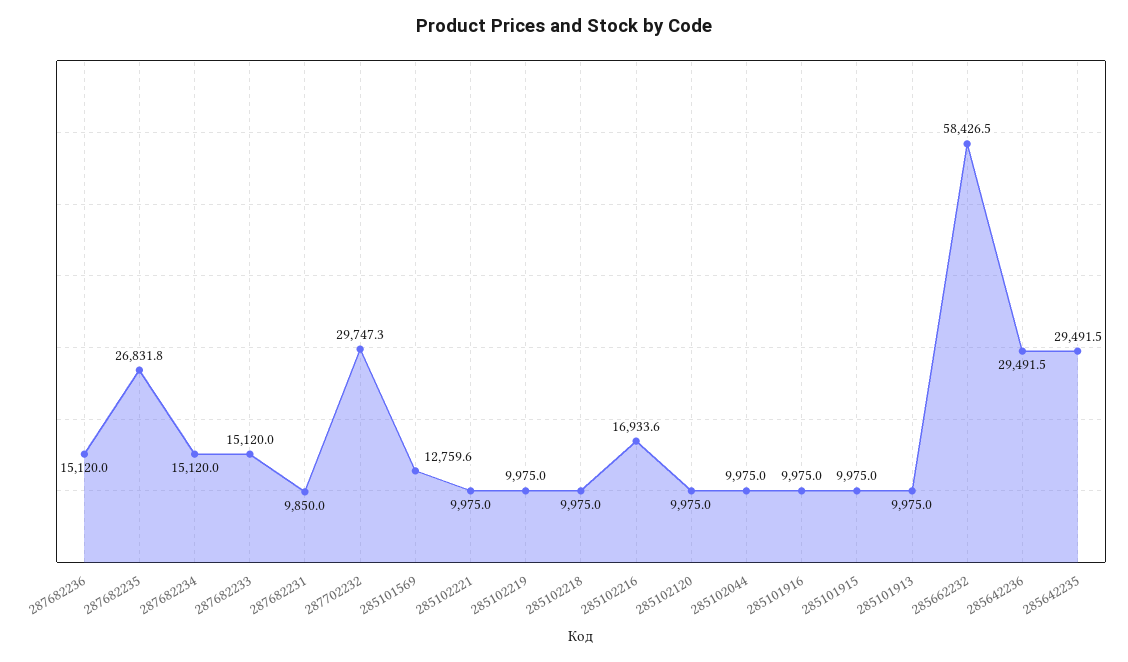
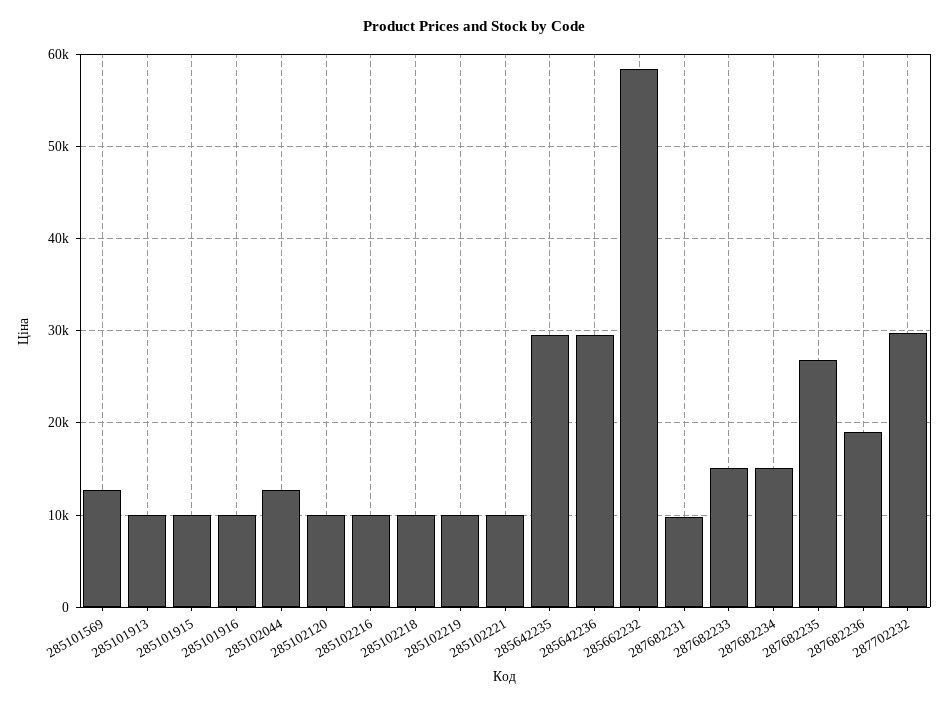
287682236: 15120 -> 19000
285102216: 16933.6 -> 10000
285102044: 9975 -> 13000

